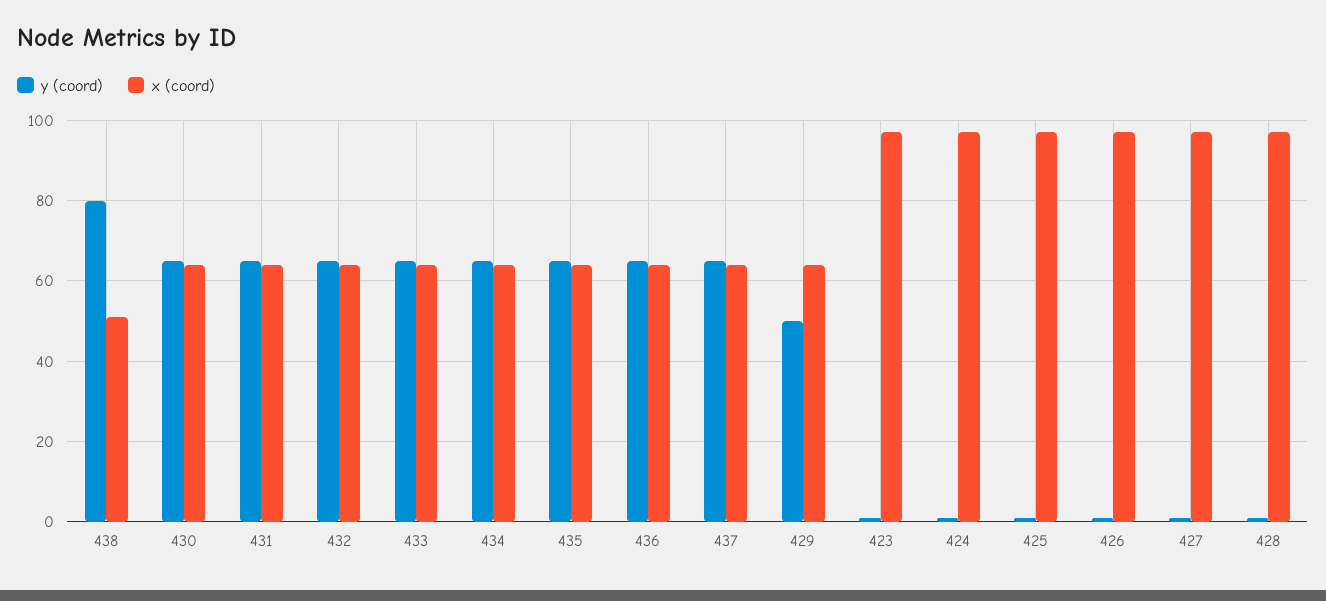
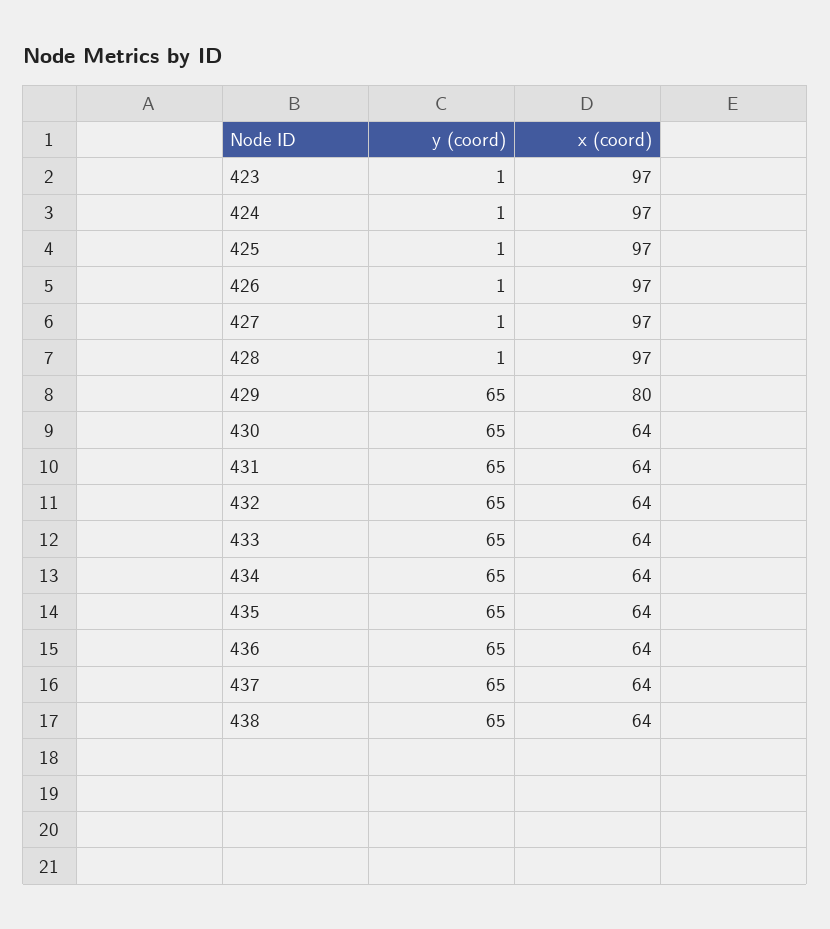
y (coord), 438: 80 -> 65
x (coord), 438: 50 -> 64
y (coord), 429: 50 -> 65
x (coord), 429: 65 -> 80

